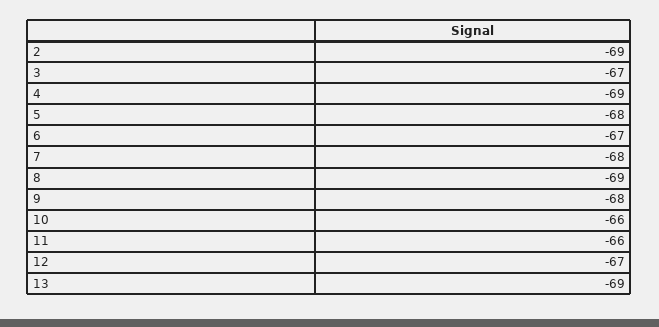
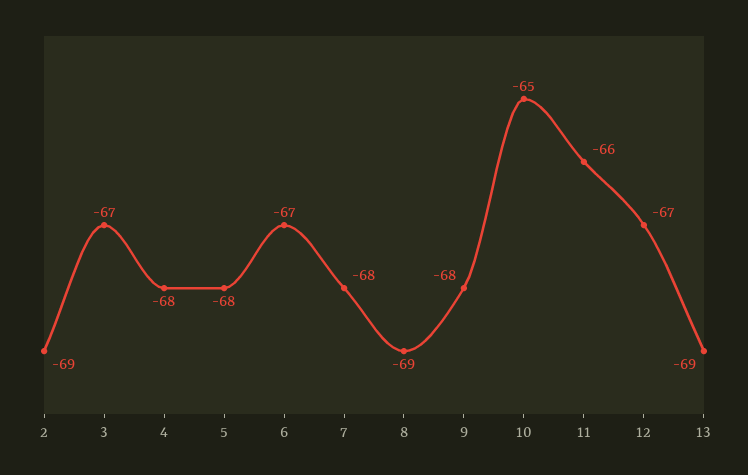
4: -69 -> -68
10: -66 -> -65

